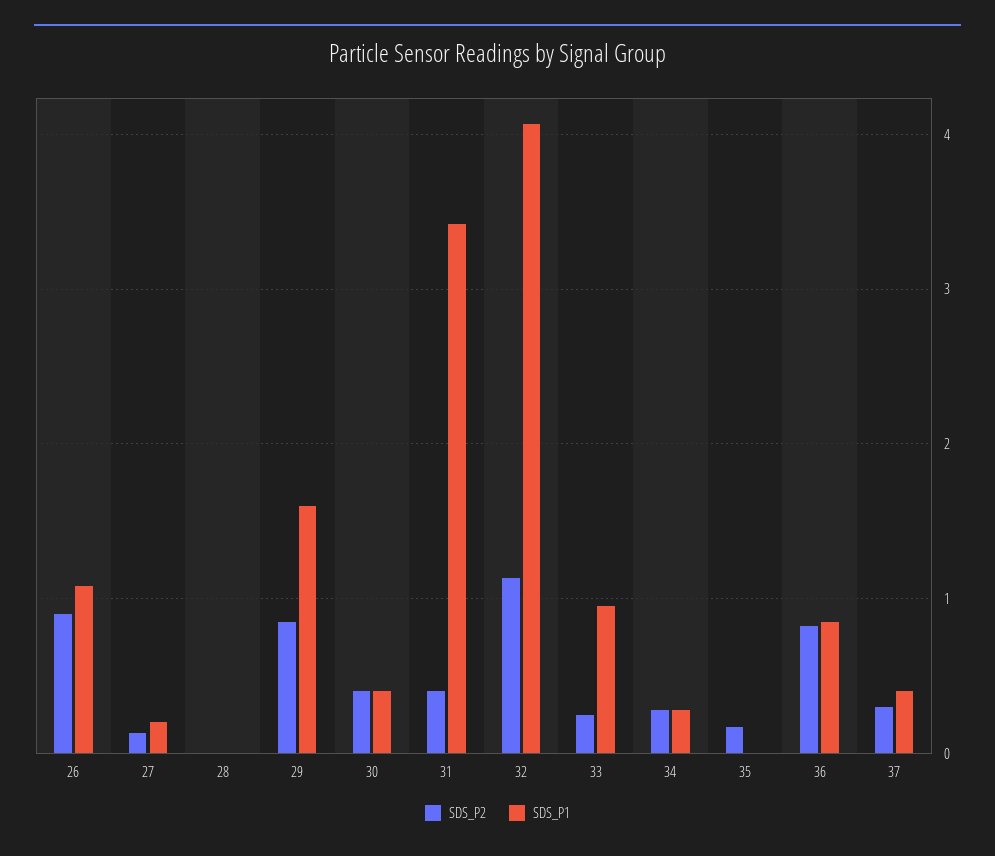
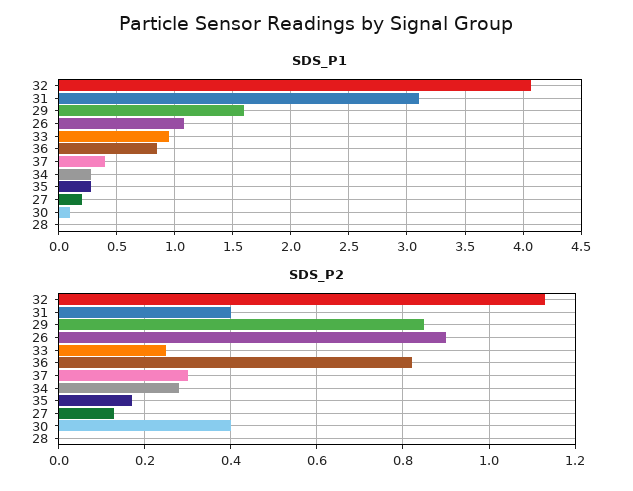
SDS_P1, 30: 0.4 -> 0.1
SDS_P1, 31: 3.4 -> 3.1
SDS_P1, 35: 0 -> 0.3

